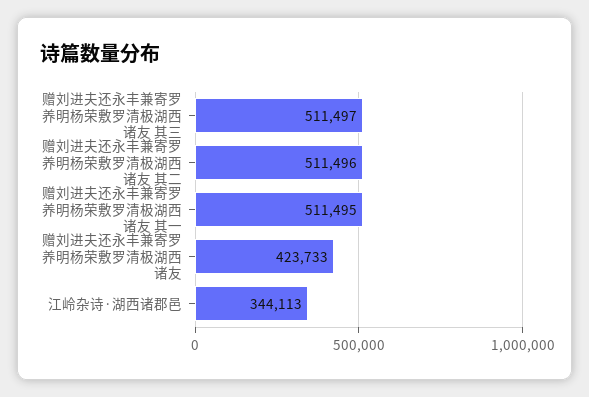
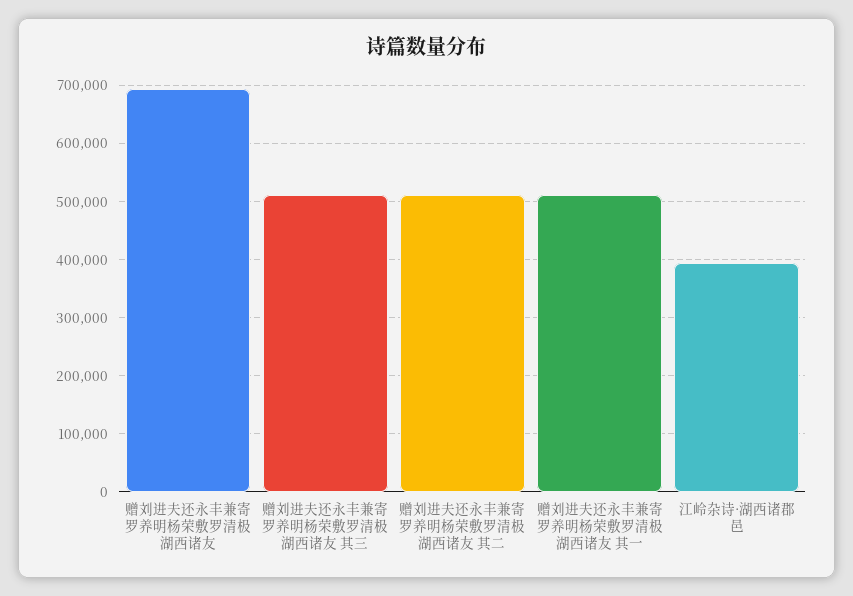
赠刘进夫还永丰兼寄罗养明杨荣敷罗清极湖西诸友: 423733 -> 700000
江岭杂诗·湖西诸郡邑: 344113 -> 400000

